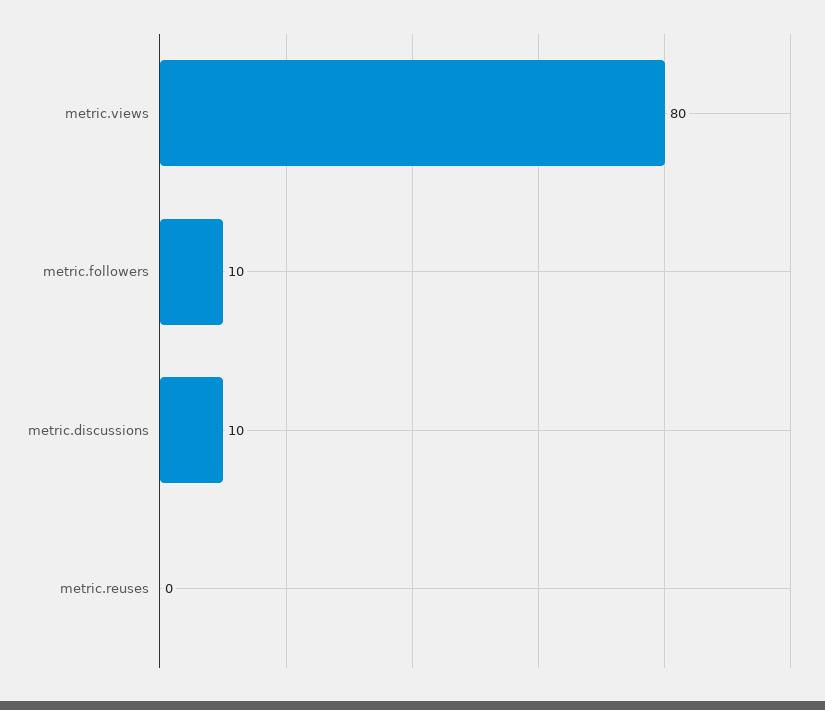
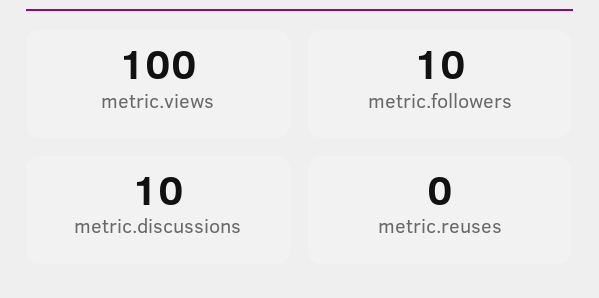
metric.views: 80 -> 100

